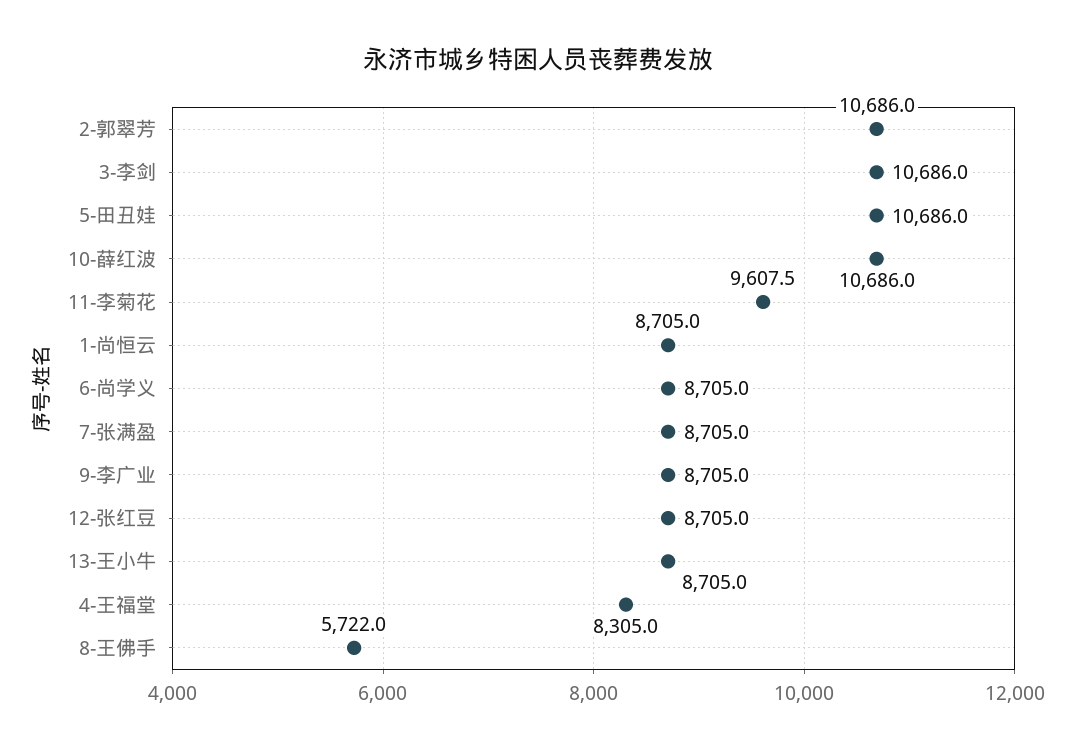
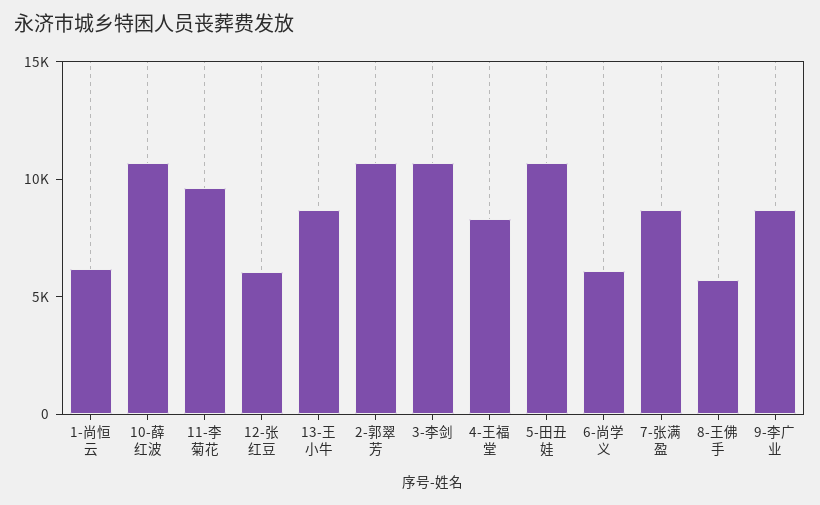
1-尚恒云: 8705 -> 6000
6-尚学义: 8705 -> 6000
12-张红豆: 8705 -> 6000

